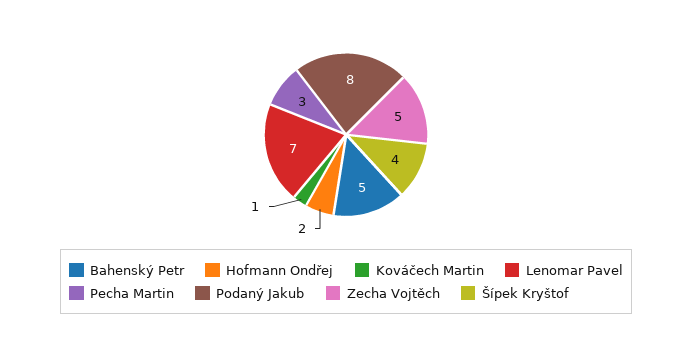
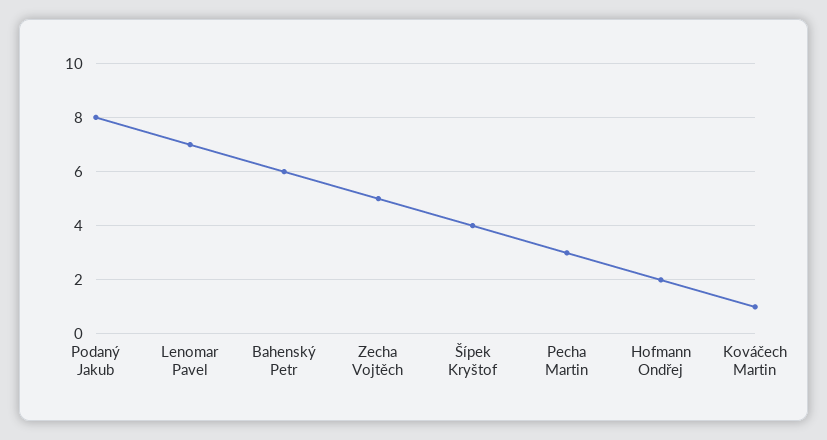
Bahenský Petr: 5 -> 6

